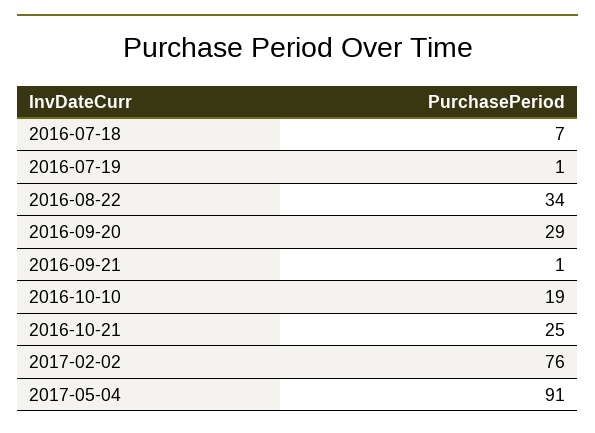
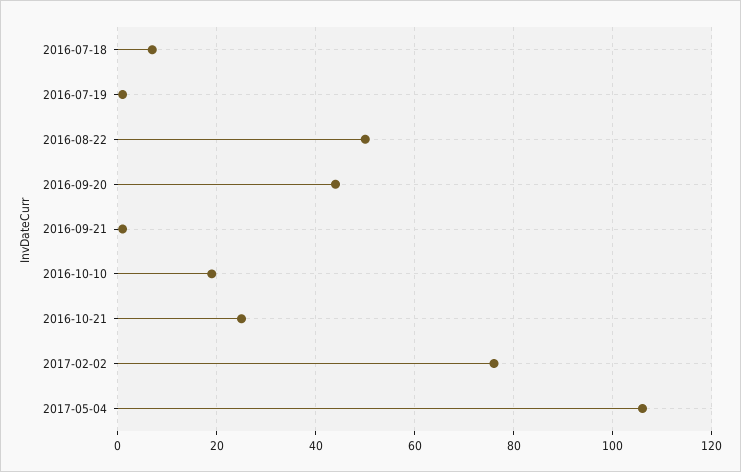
2016-08-22: 34 -> 50
2016-09-20: 29 -> 45
2017-05-04: 91 -> 105

